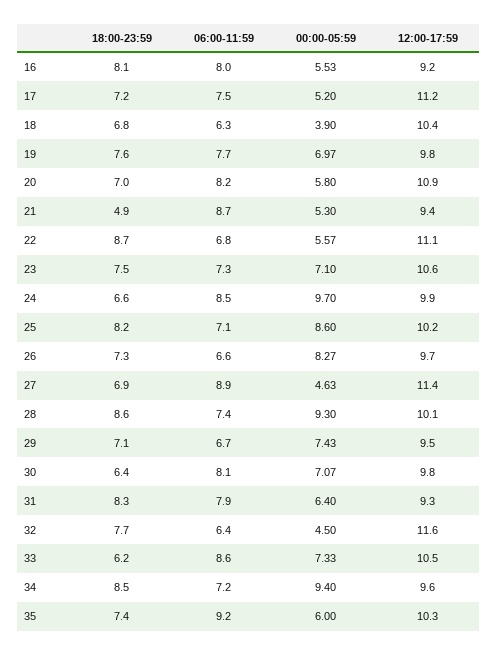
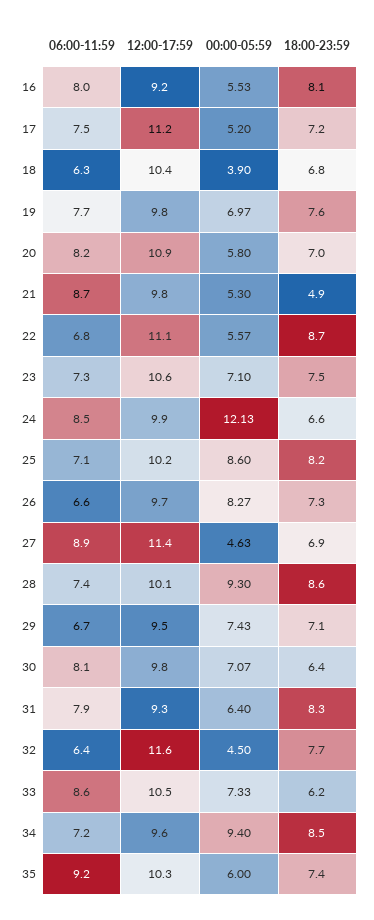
12:00-17:59, 21: 9.4 -> 9.8
00:00-05:59, 24: 9.7 -> 12.13

